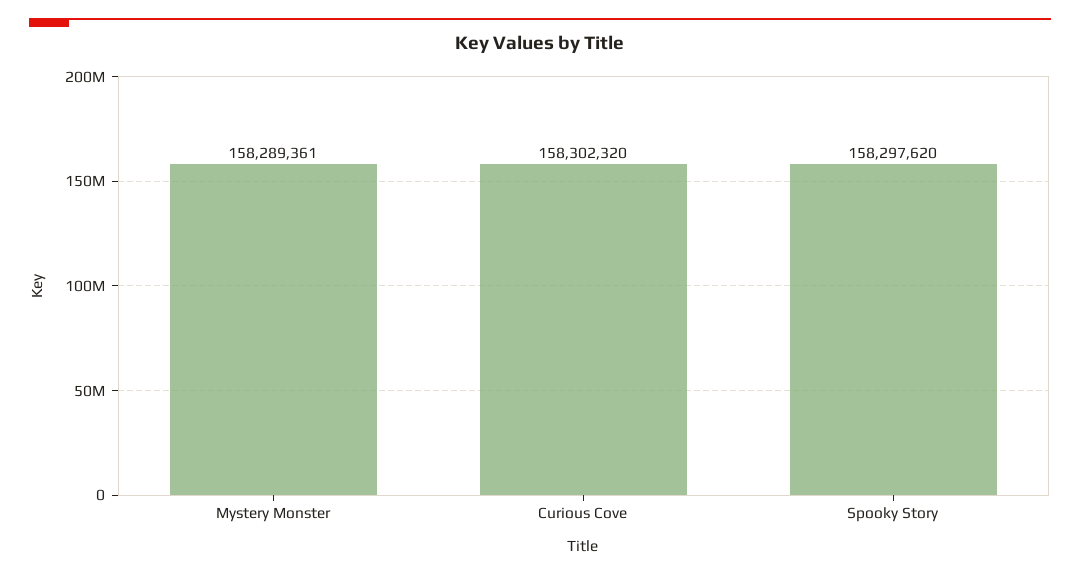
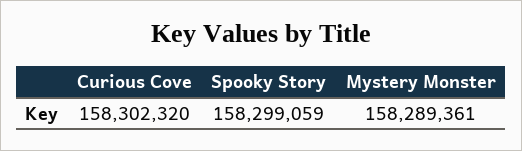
Spooky Story: 158297620 -> 158299059

